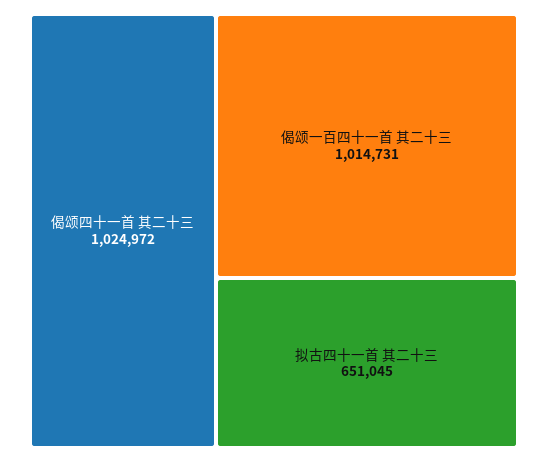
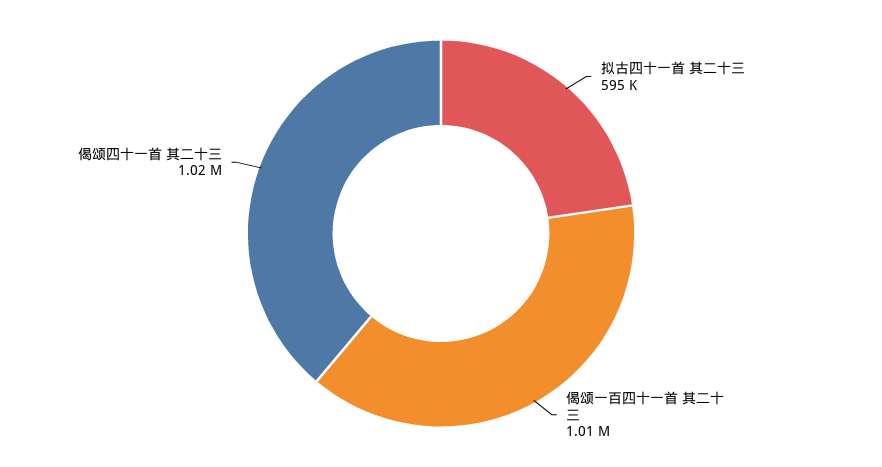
拟古四十一首 其二十三: 651045 -> 595000

